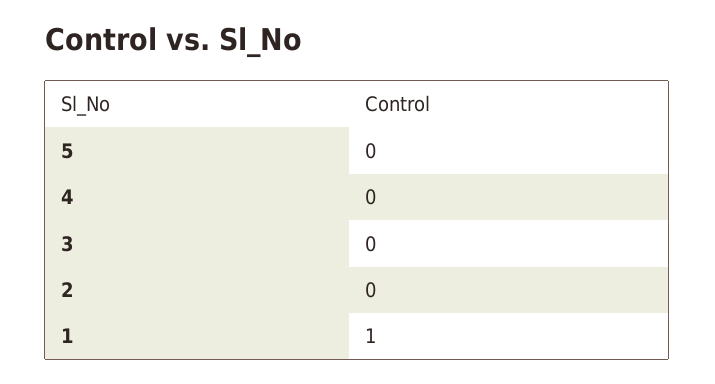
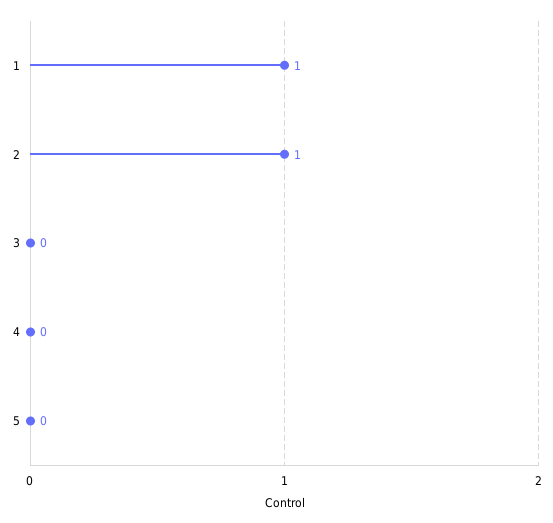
2: 0 -> 1

